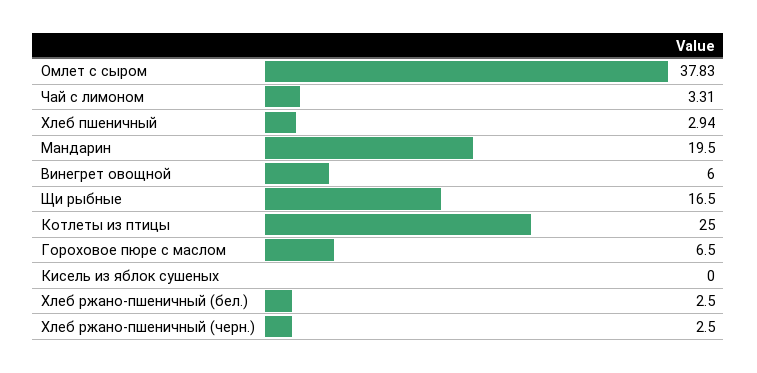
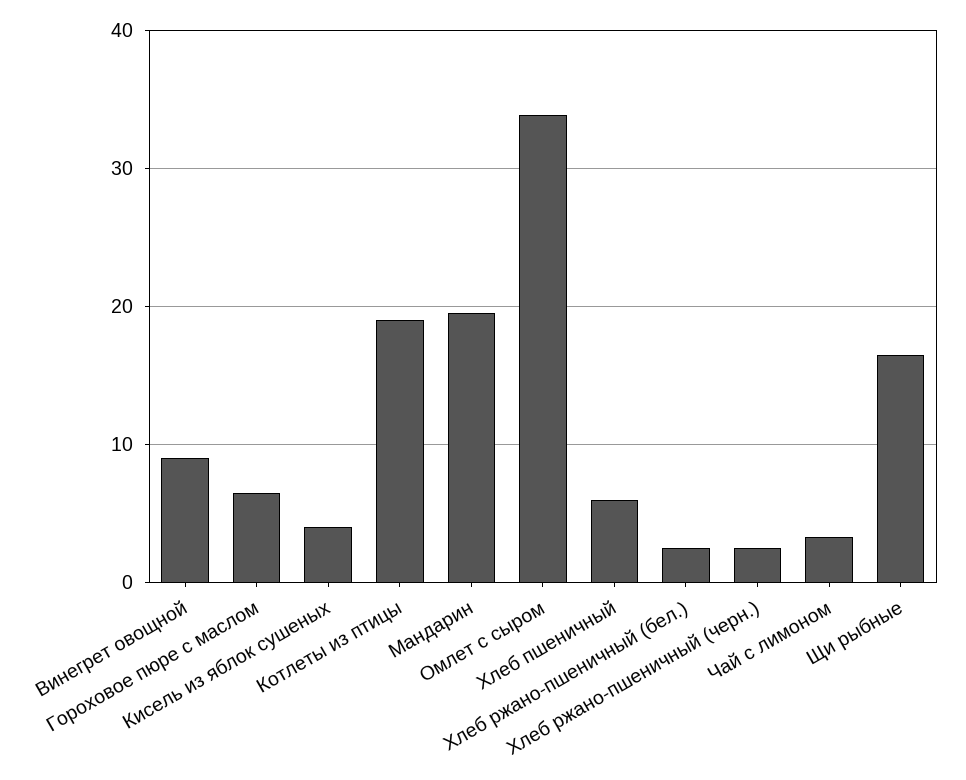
Омлет с сыром: 37.83 -> 34
Хлеб пшеничный: 2.94 -> 6
Винегрет овощной: 6 -> 9
Котлеты из птицы: 25 -> 19
Кисель из яблок сушеных: 0 -> 4

